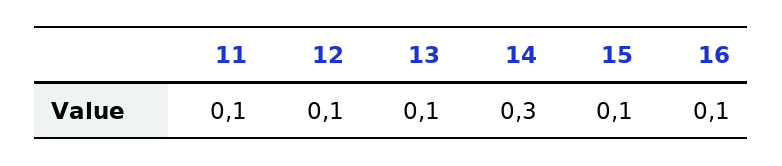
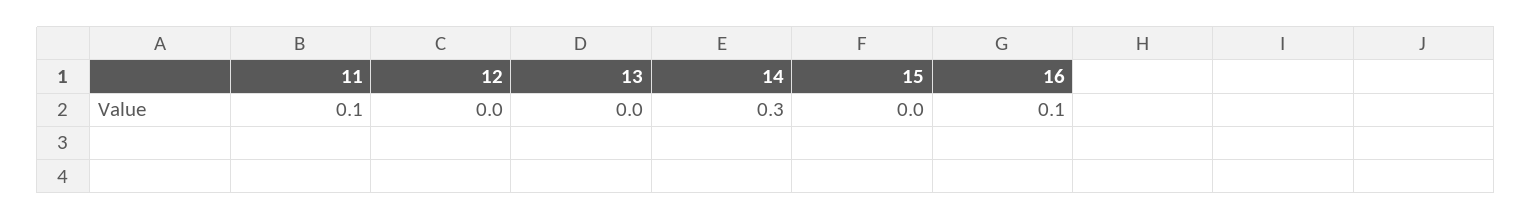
12: 0.1 -> 0
13: 0.1 -> 0
15: 0.1 -> 0

